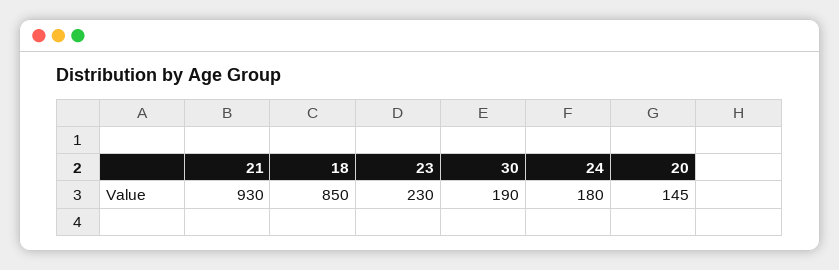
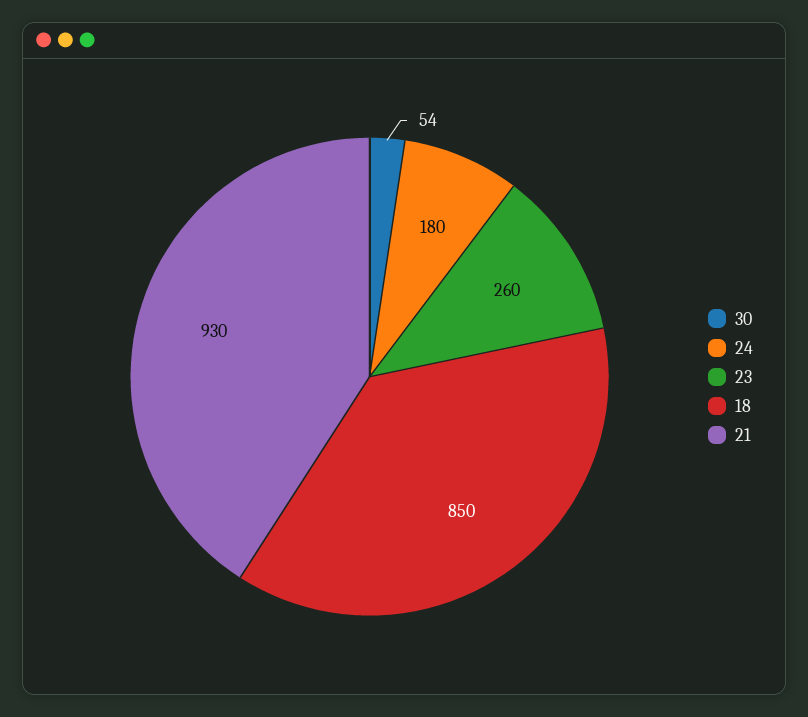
23: 230 -> 260
30: 190 -> 54
20: 145 -> none

